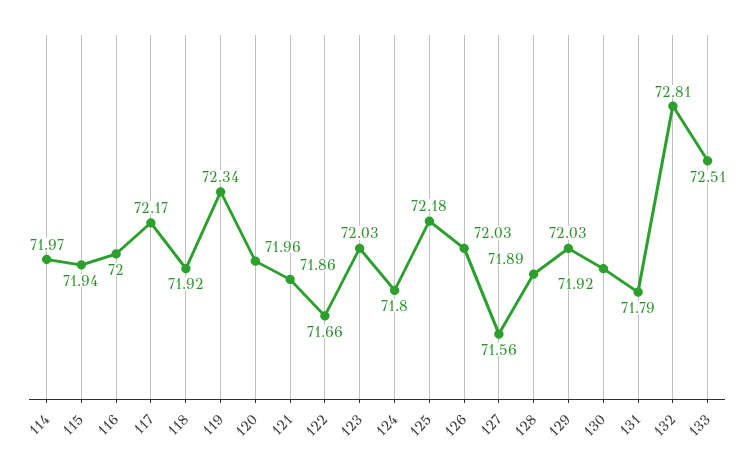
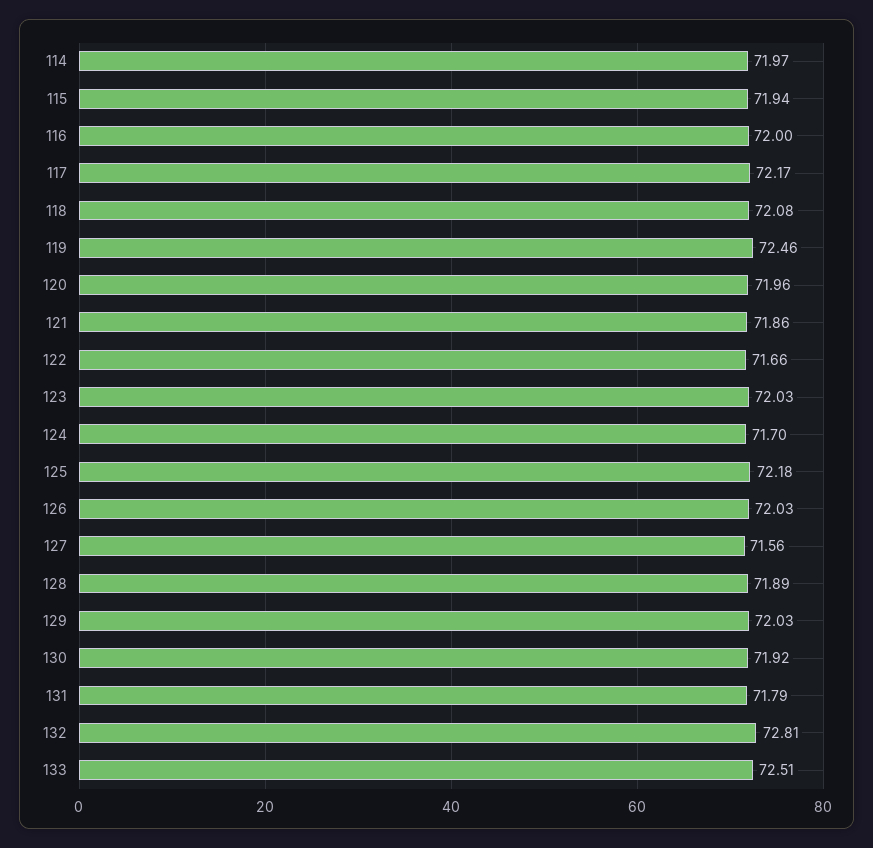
118: 71.92 -> 72.08
119: 72.34 -> 72.46
124: 71.8 -> 71.7

